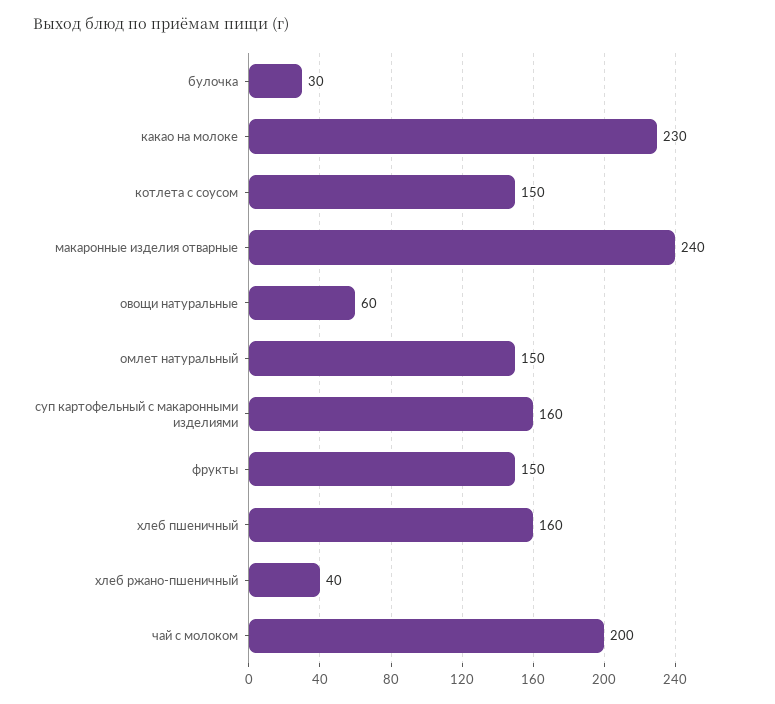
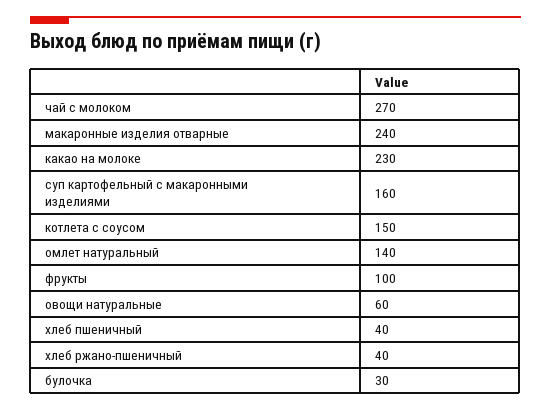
омлет натуральный: 150 -> 140
фрукты: 150 -> 100
хлеб пшеничный: 160 -> 40
чай с молоком: 200 -> 270

